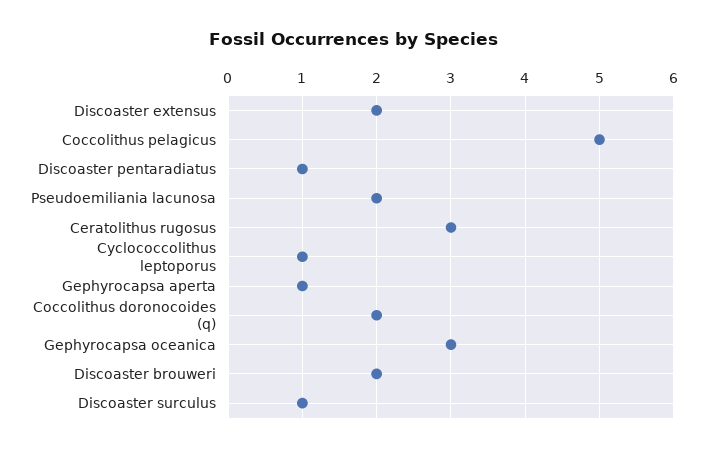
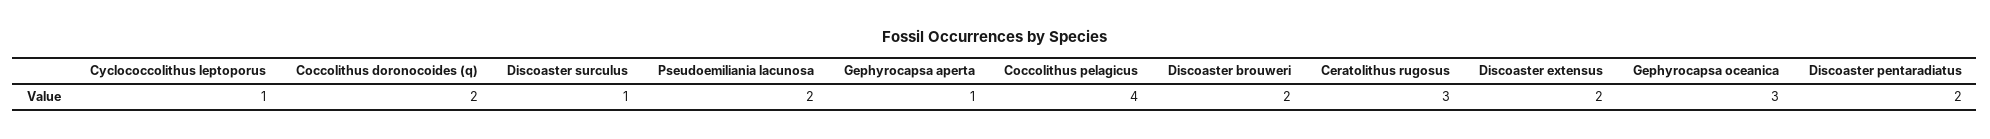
Coccolithus pelagicus: 5 -> 4
Discoaster pentaradiatus: 1 -> 2

